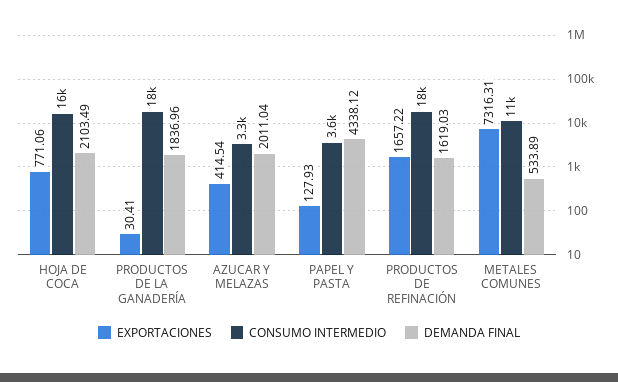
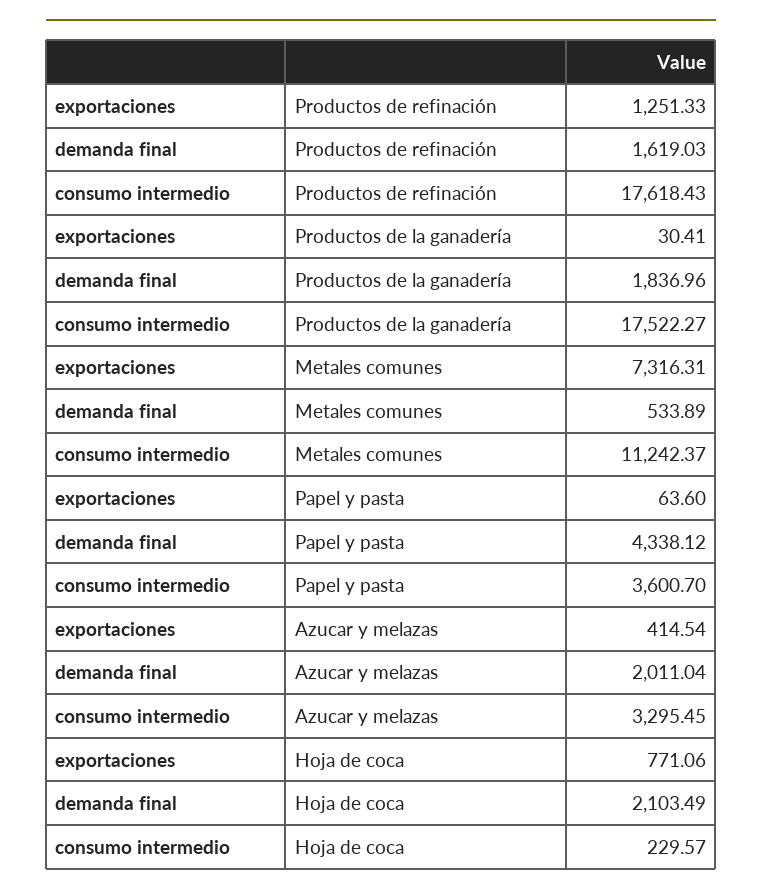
CONSUMO INTERMEDIO, HOJA DE COCA: 16000 -> 229.57
EXPORTACIONES, PAPEL Y PASTA: 127.93 -> 63.6
EXPORTACIONES, PRODUCTOS DE REFINACIÓN: 1657.22 -> 1251.33

